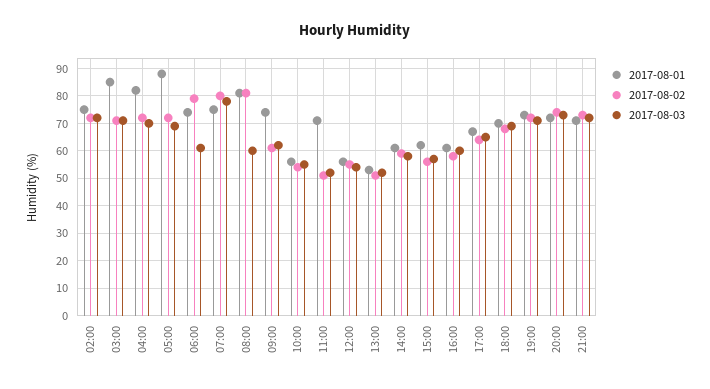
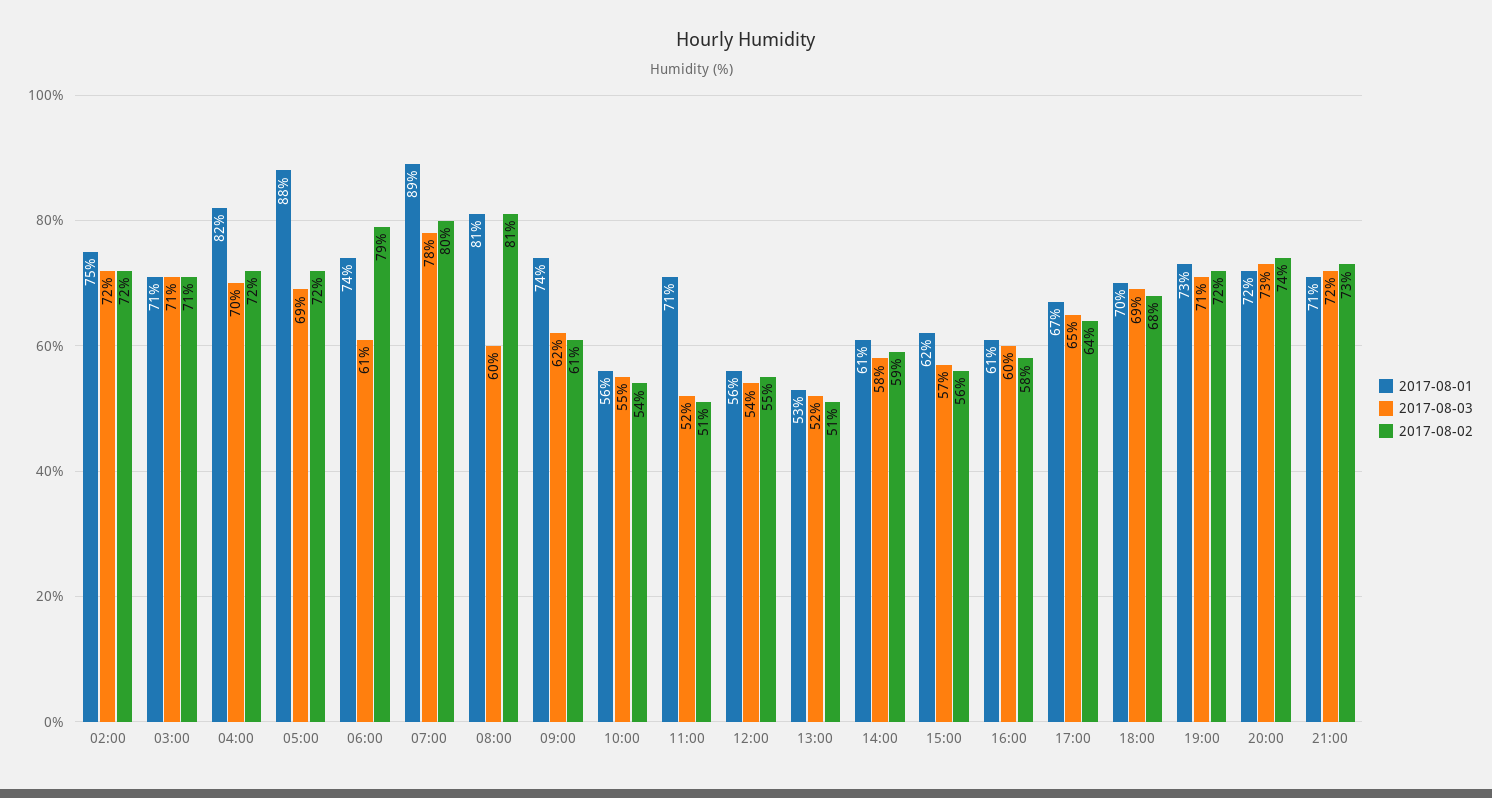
2017-08-01, 03:00: 85 -> 71
2017-08-01, 07:00: 75 -> 89

